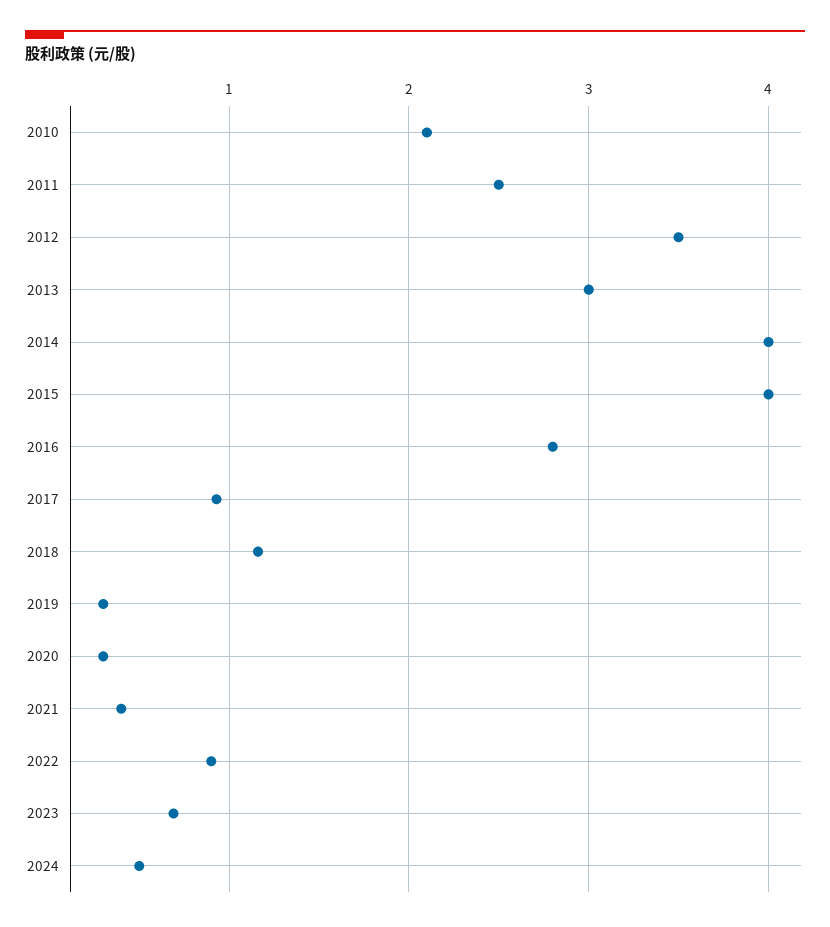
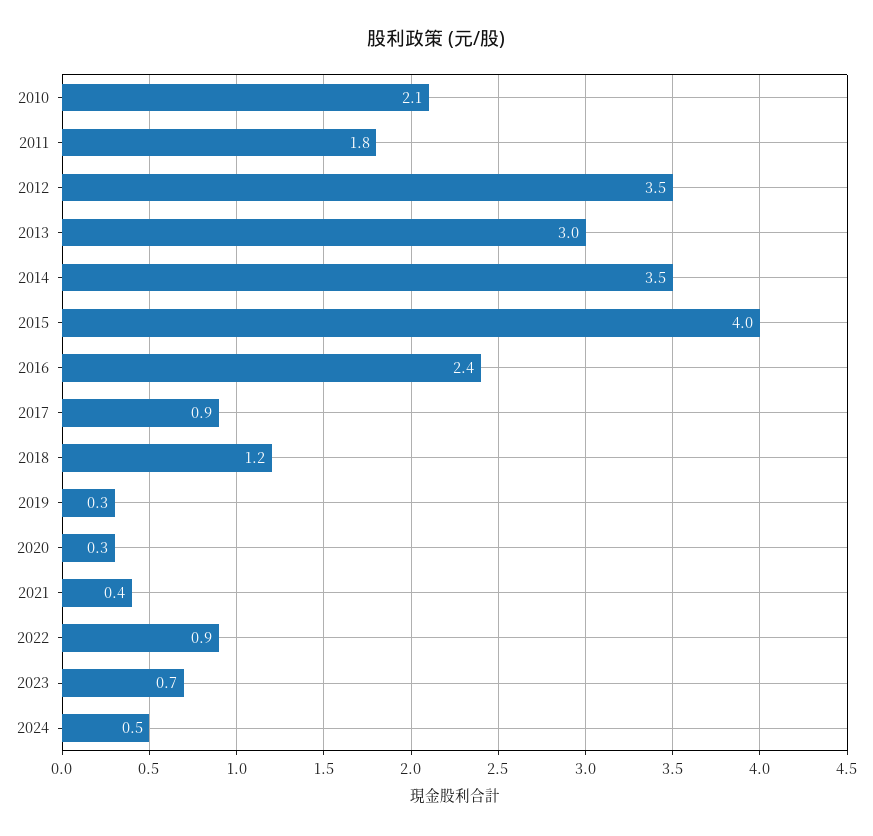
2011: 2.5 -> 1.8
2014: 4 -> 3.5
2016: 2.8 -> 2.4

